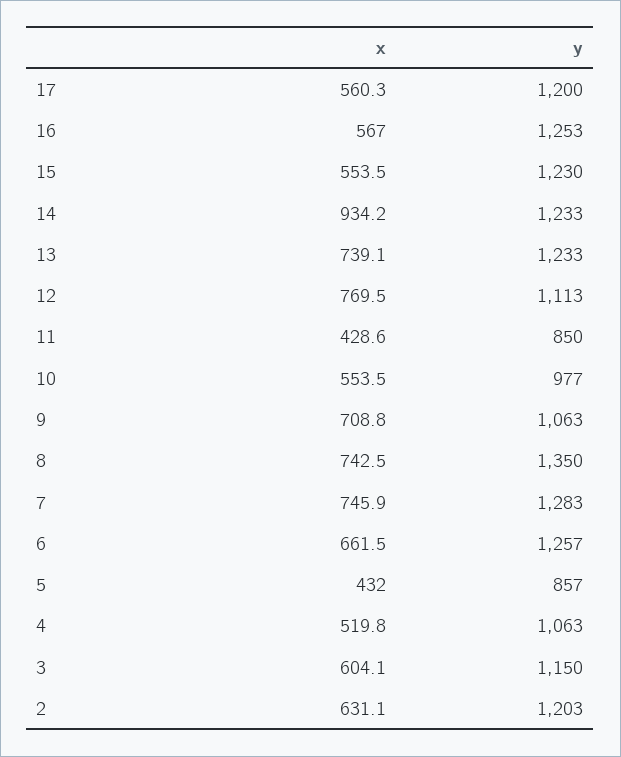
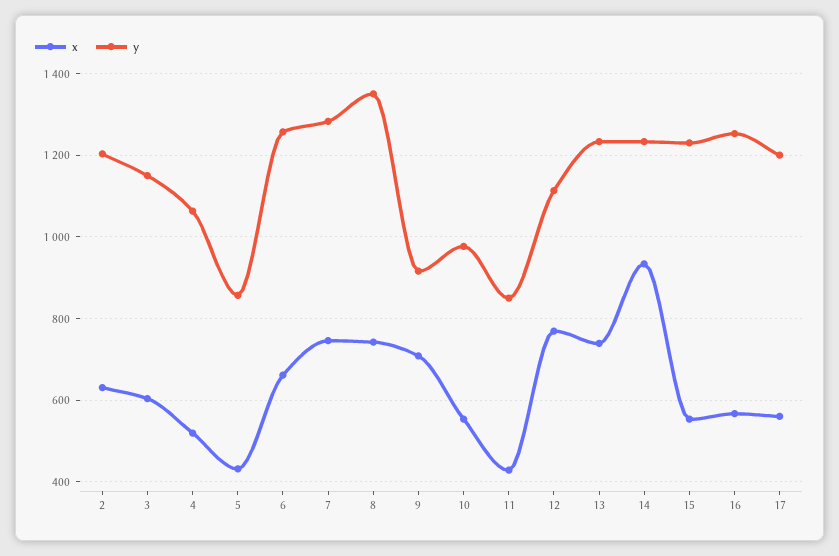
y, 9: 1063 -> 920

